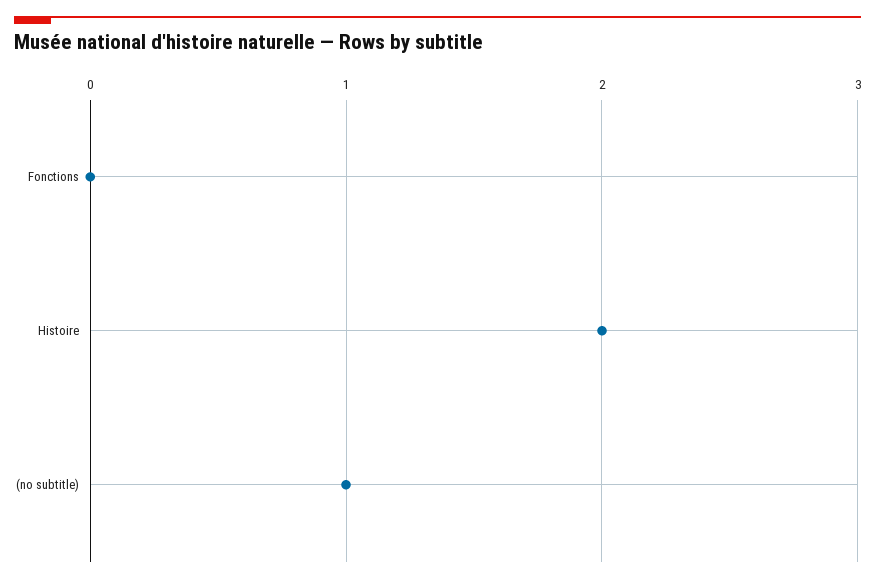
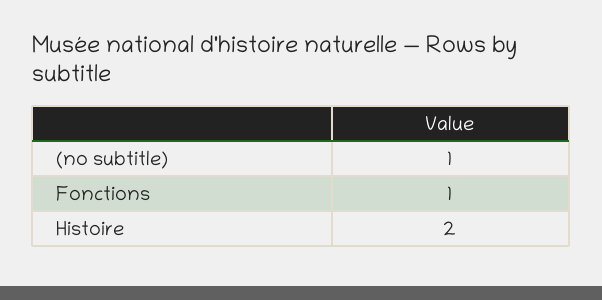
Fonctions: 0 -> 1

